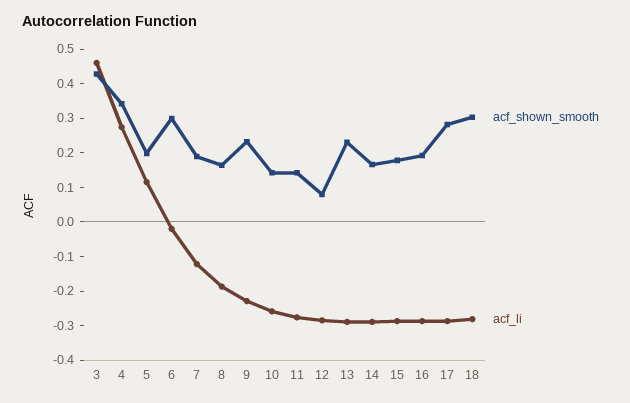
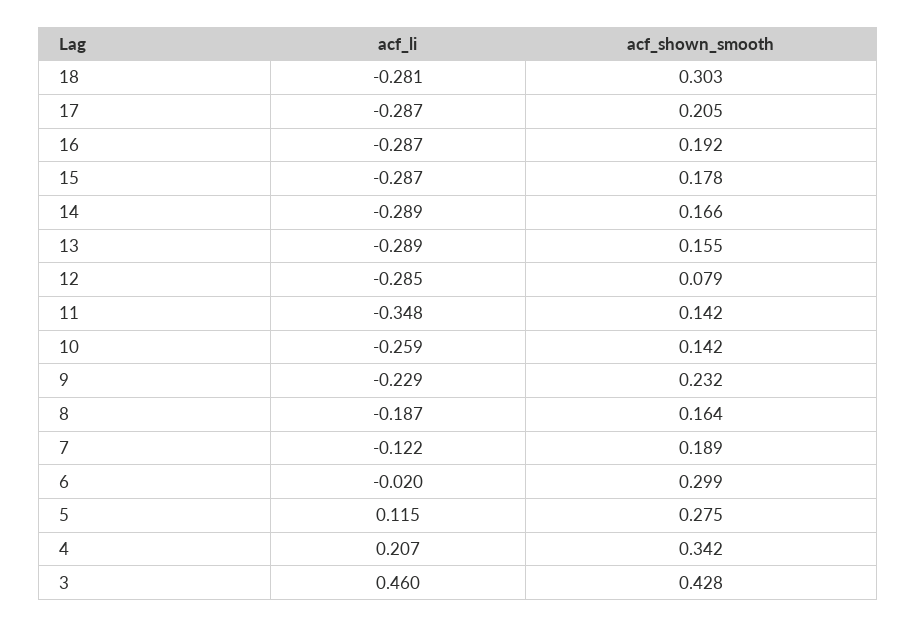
acf_li, 4: 0.275 -> 0.207
acf_shown_smooth, 5: 0.2 -> 0.275
acf_li, 11: -0.275 -> -0.348
acf_shown_smooth, 13: 0.225 -> 0.155
acf_shown_smooth, 17: 0.275 -> 0.205

